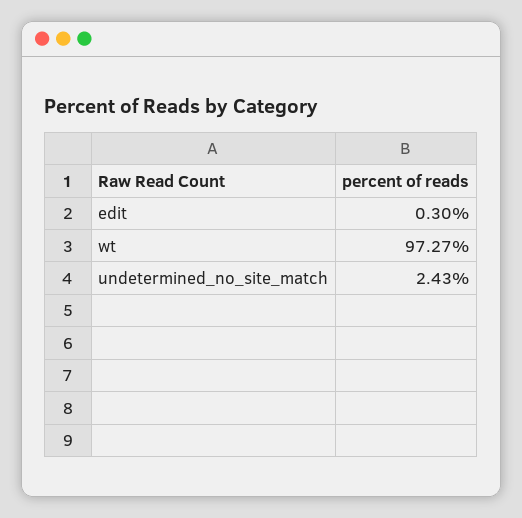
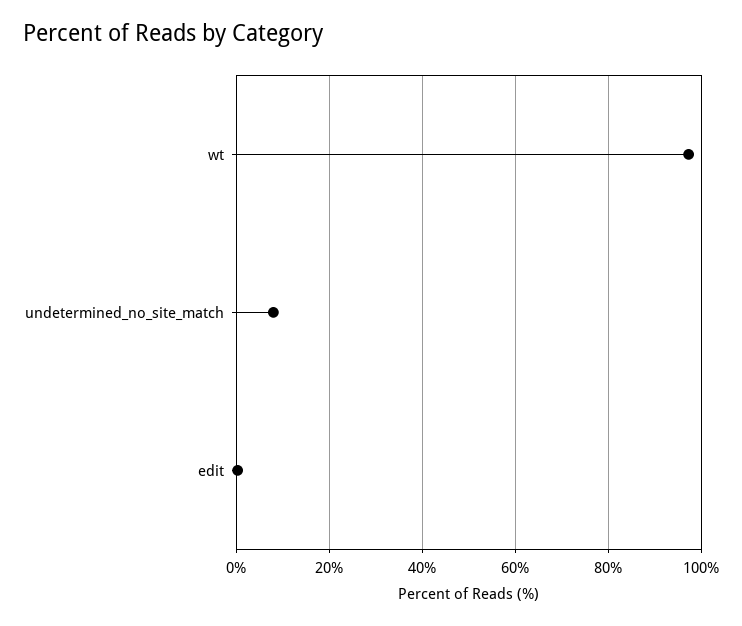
undetermined_no_site_match: 2.43 -> 8

